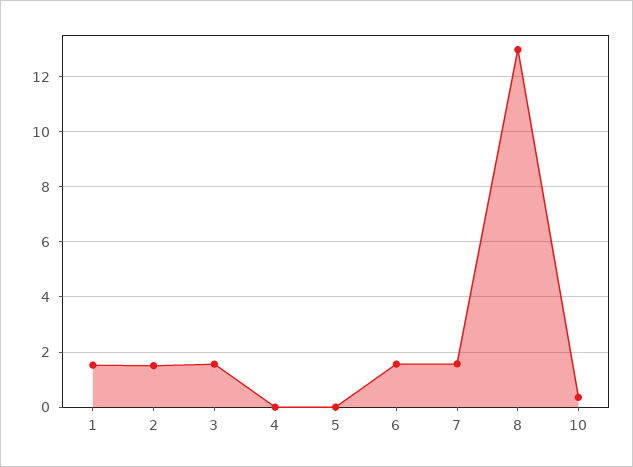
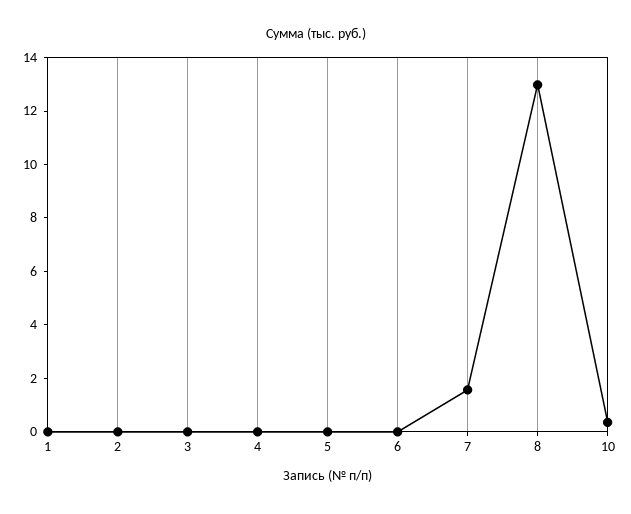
1: 1.5 -> 0
2: 1.5 -> 0
3: 1.5 -> 0
6: 1.5 -> 0

